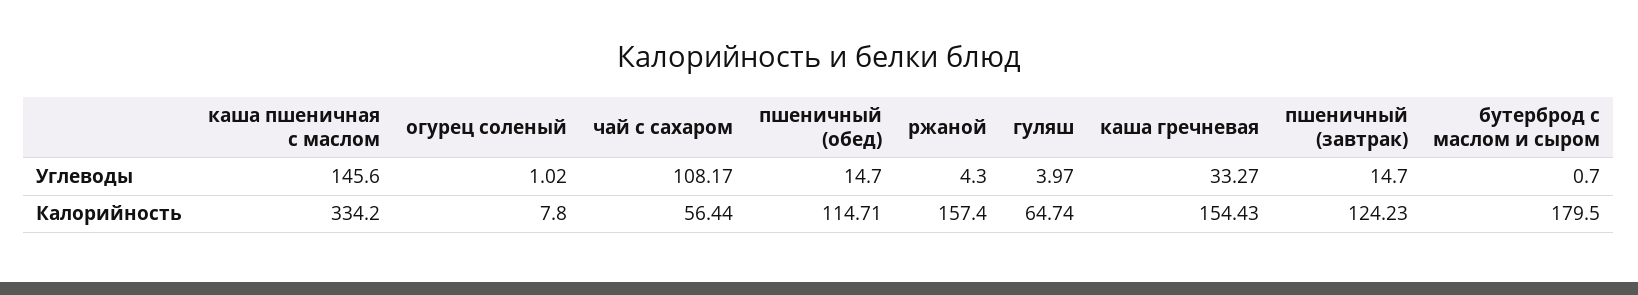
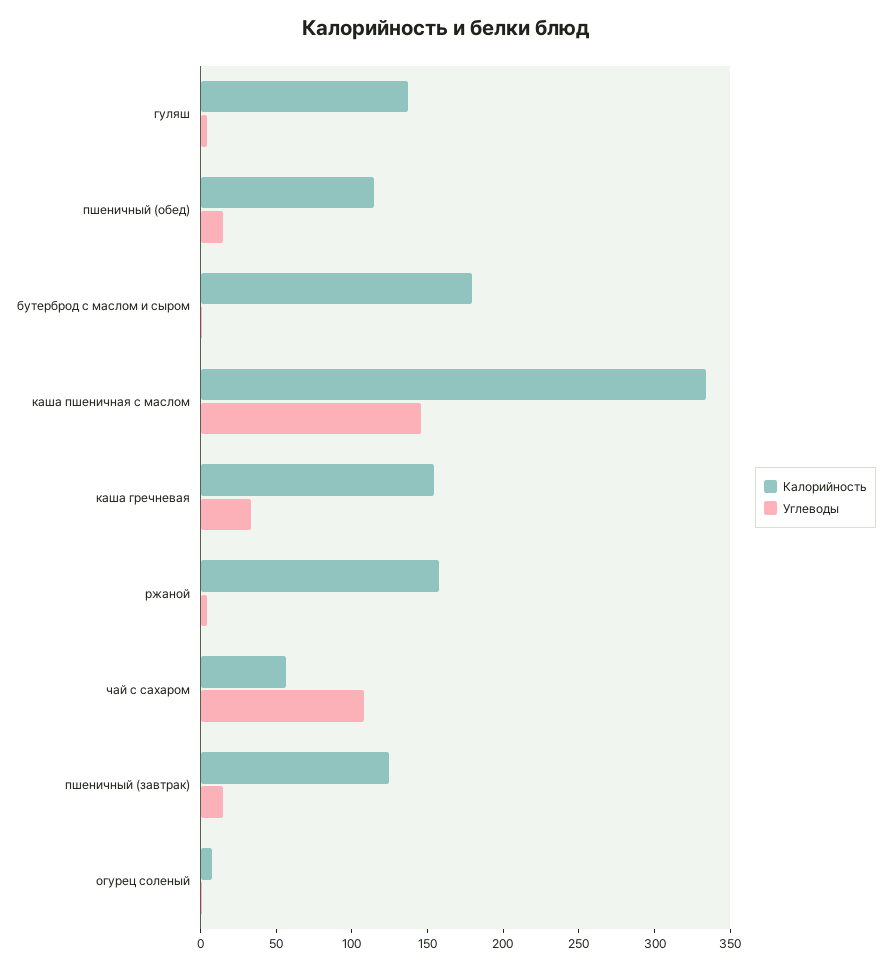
Калорийность, гуляш: 64.74 -> 140

